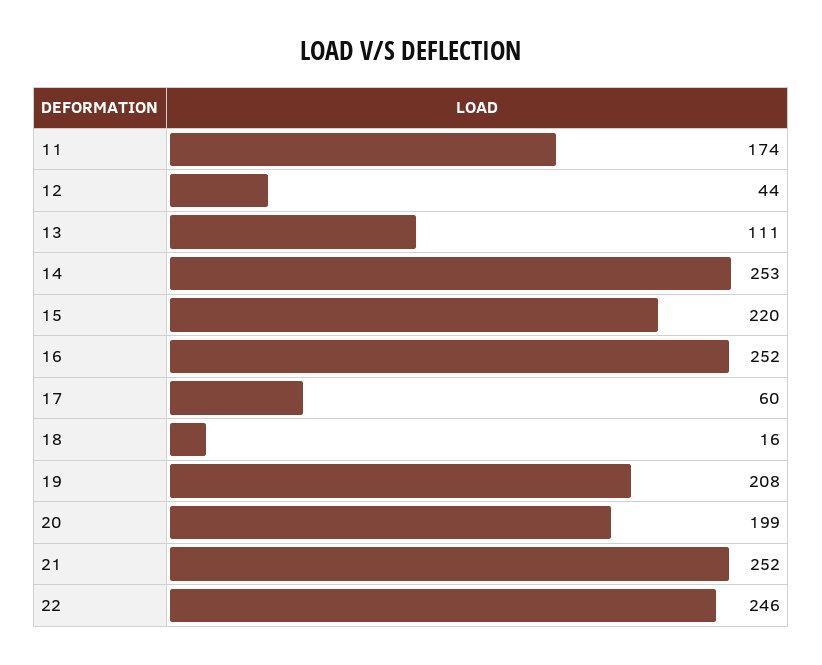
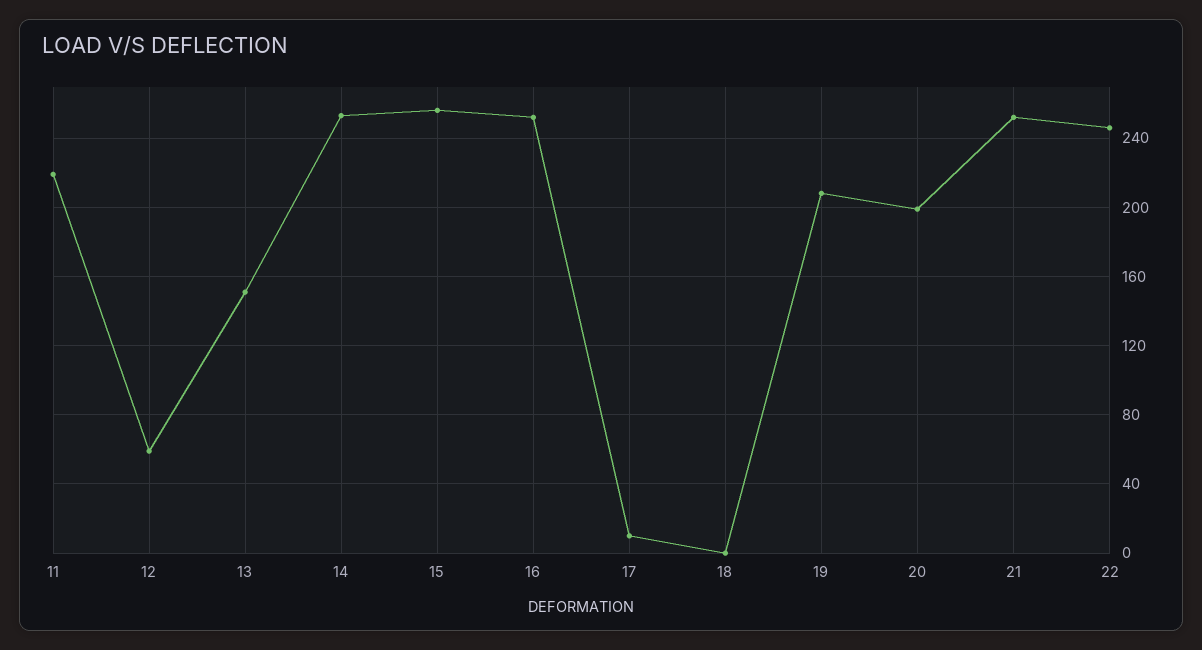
11: 174 -> 220
12: 44 -> 60
13: 111 -> 150
15: 220 -> 255
17: 60 -> 10
18: 16 -> 0

